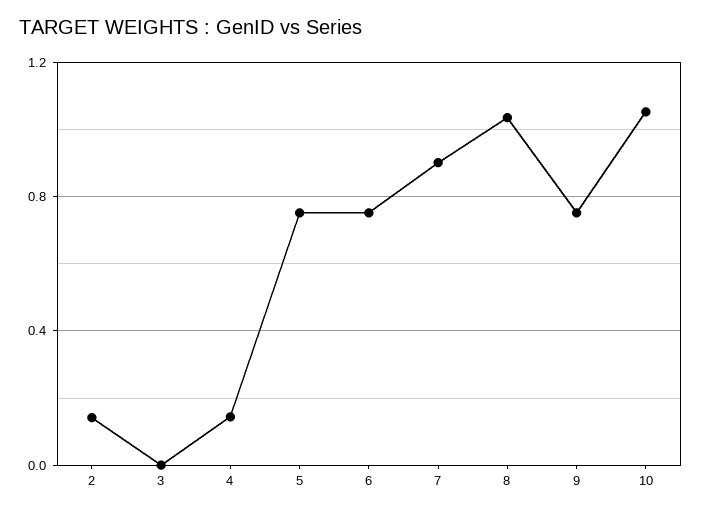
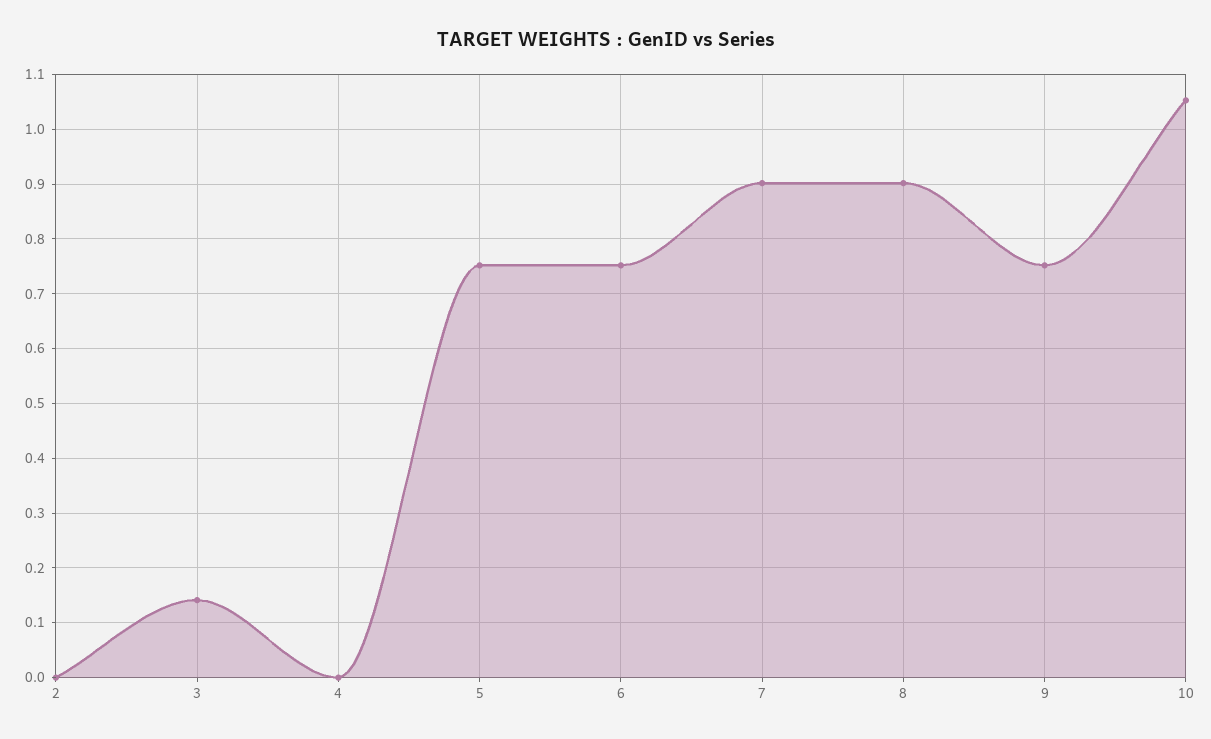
2: 0.15 -> 0
3: 0 -> 0.14
4: 0.15 -> 0
8: 1.05 -> 0.9

